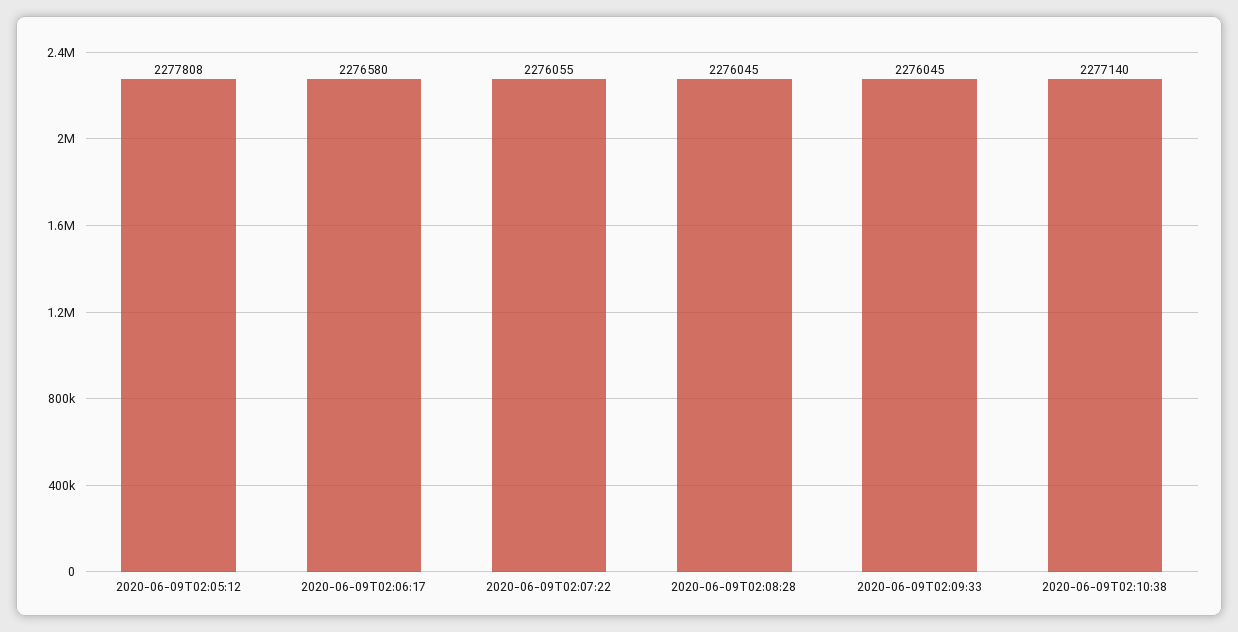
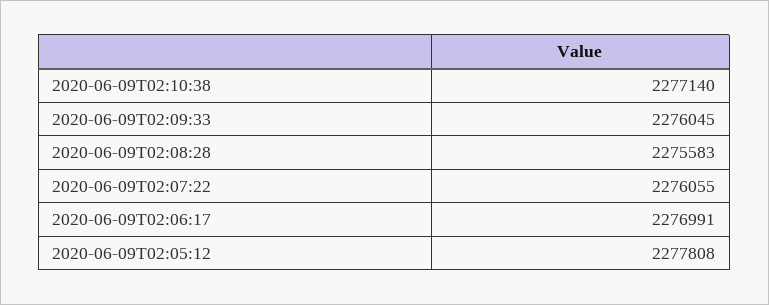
2020-06-09T02:06:17: 2276580 -> 2276991
2020-06-09T02:08:28: 2276045 -> 2275583

